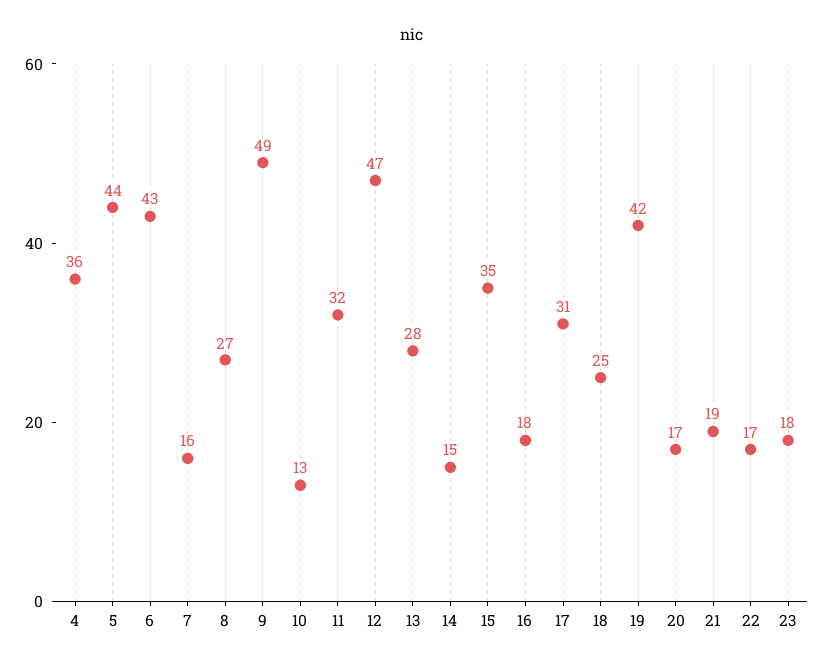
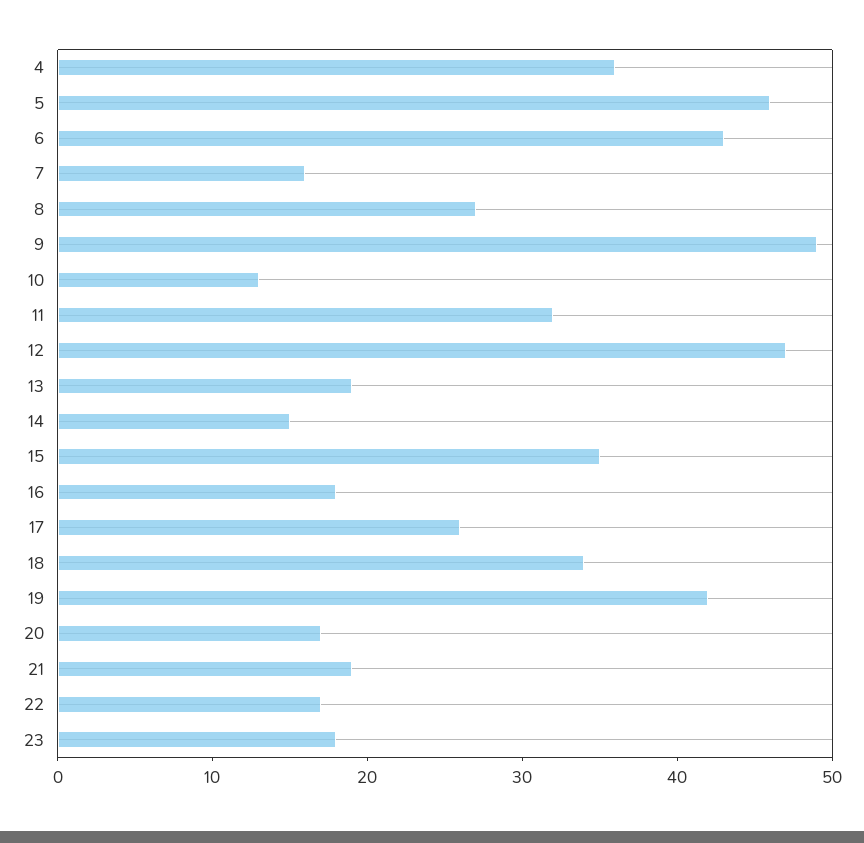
5: 44 -> 46
13: 28 -> 19
17: 31 -> 26
18: 25 -> 34

